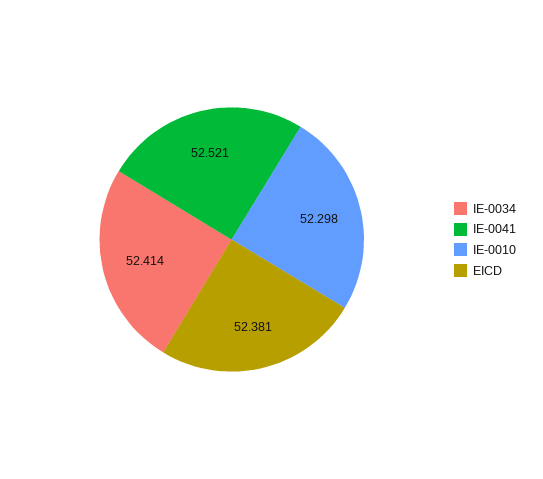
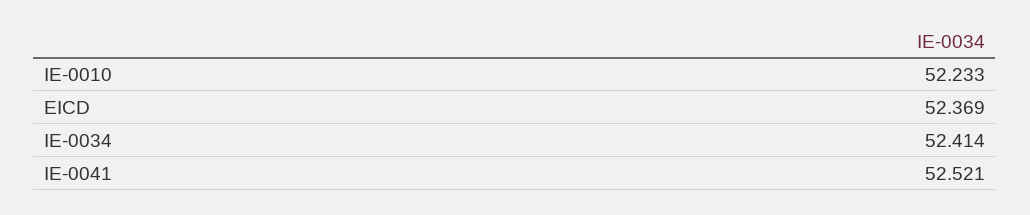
IE-0010: 52.298 -> 52.233
EICD: 52.381 -> 52.369

